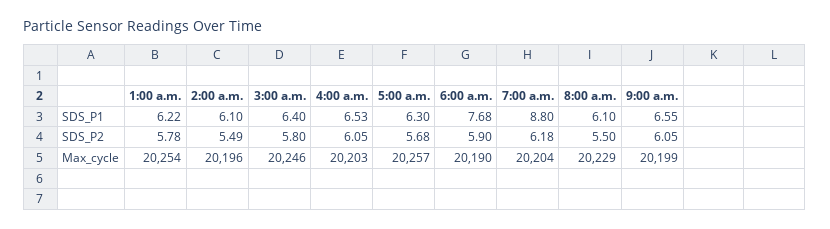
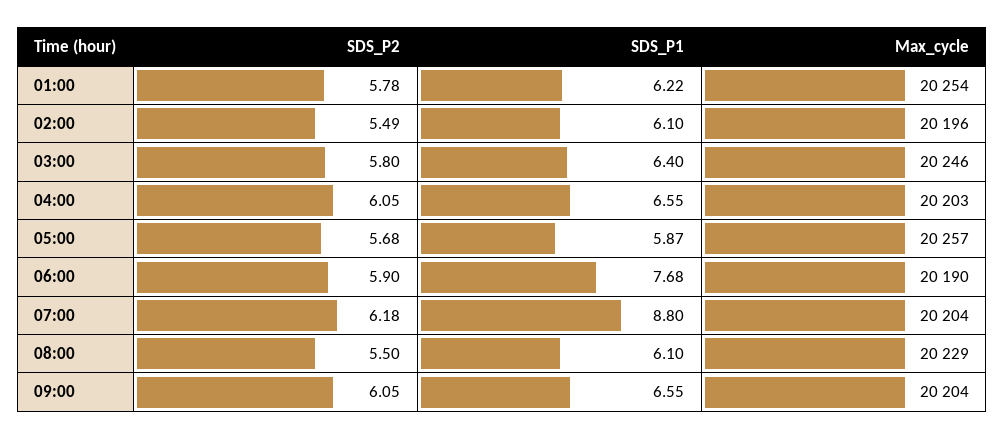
4:00 a.m., SDS_P1: 6.53 -> 6.55
5:00 a.m., SDS_P1: 6.3 -> 5.87
9:00 a.m., Max_cycle: 20199 -> 20204

